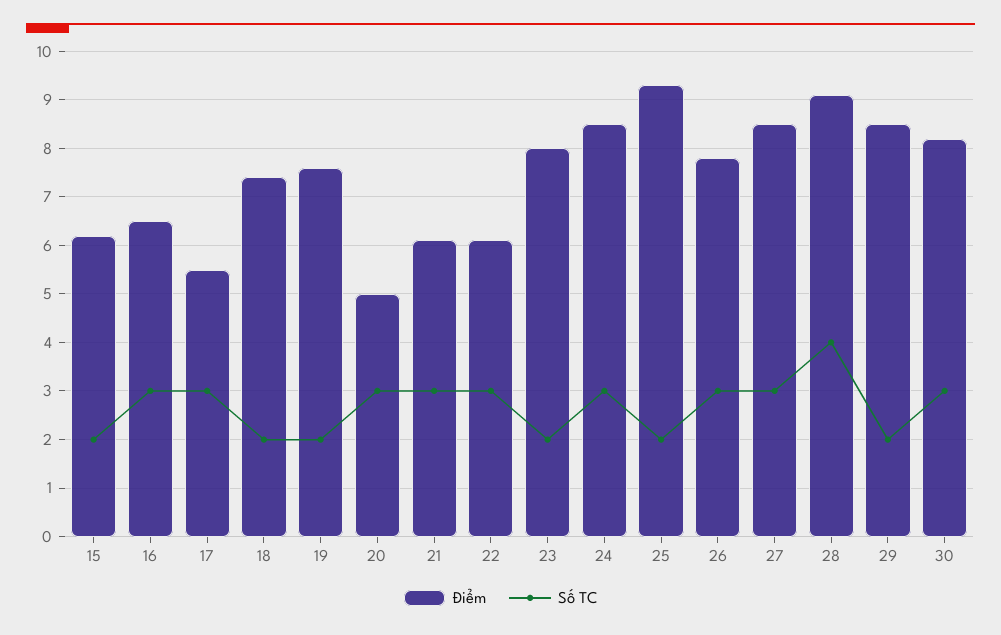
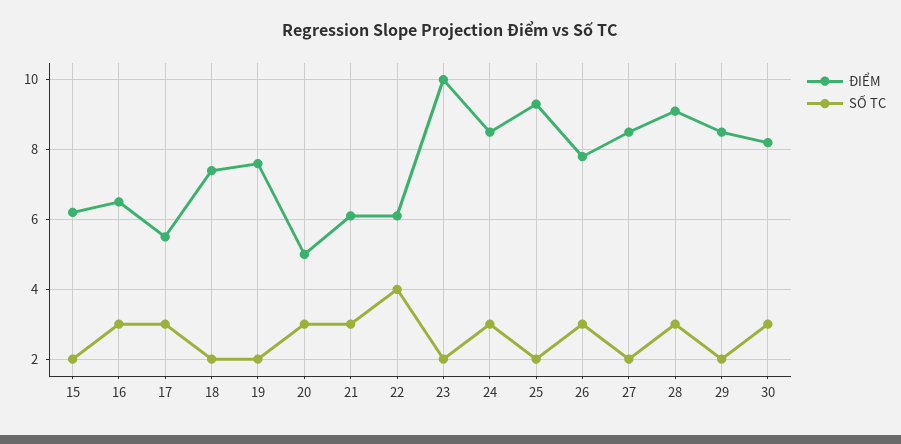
Số TC, 22: 3 -> 4
Điểm, 23: 8 -> 10
Số TC, 27: 3 -> 2
Số TC, 28: 4 -> 3

